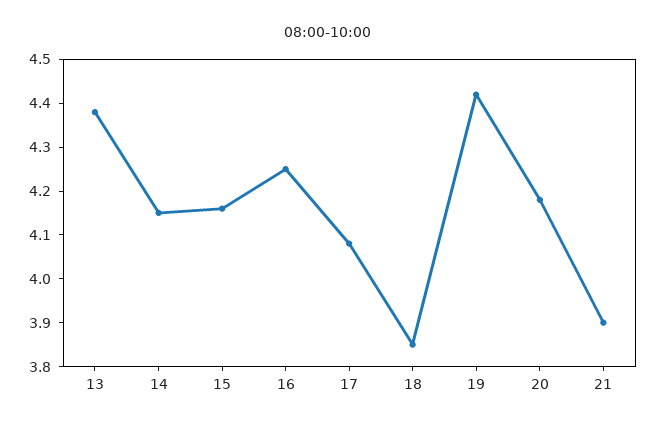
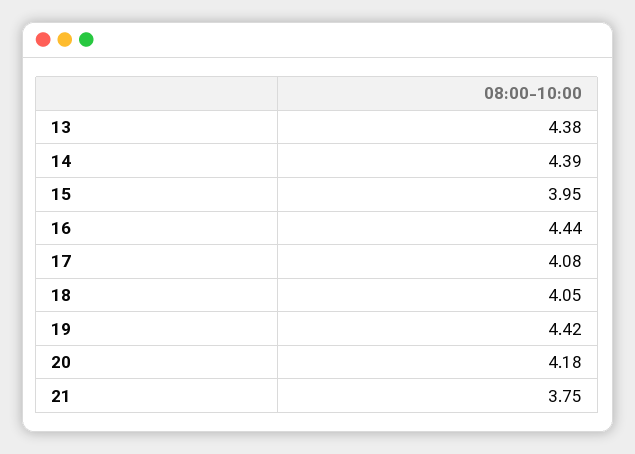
14: 4.15 -> 4.39
15: 4.15 -> 3.95
16: 4.25 -> 4.44
18: 3.85 -> 4.05
21: 3.9 -> 3.75

